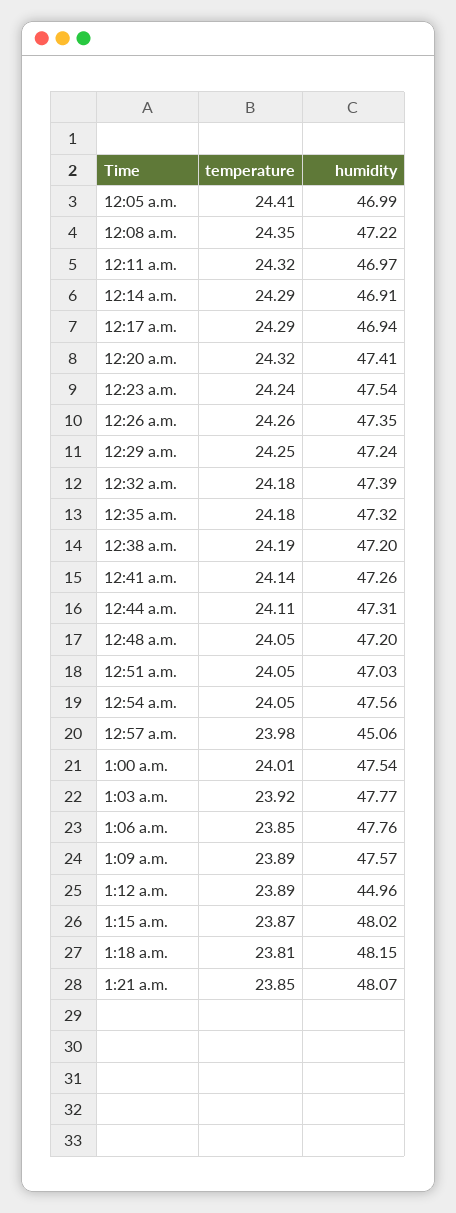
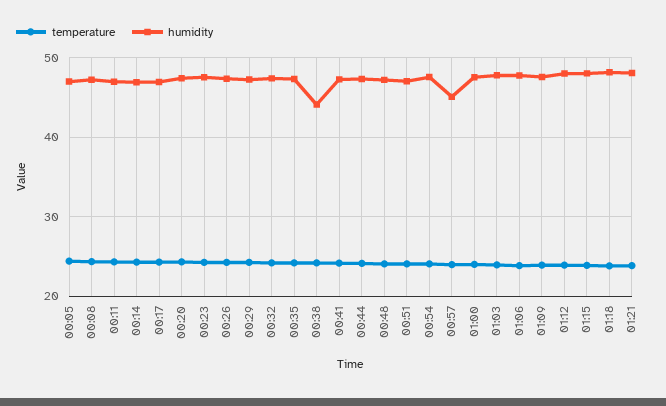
humidity, 12:38 a.m.: 47.2 -> 44
humidity, 1:12 a.m.: 44.96 -> 48

